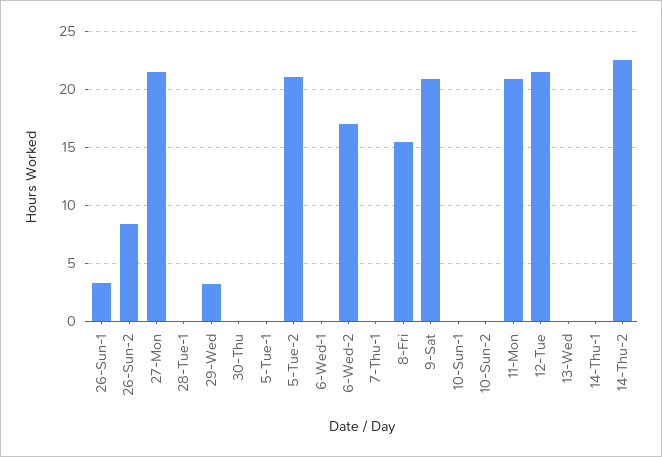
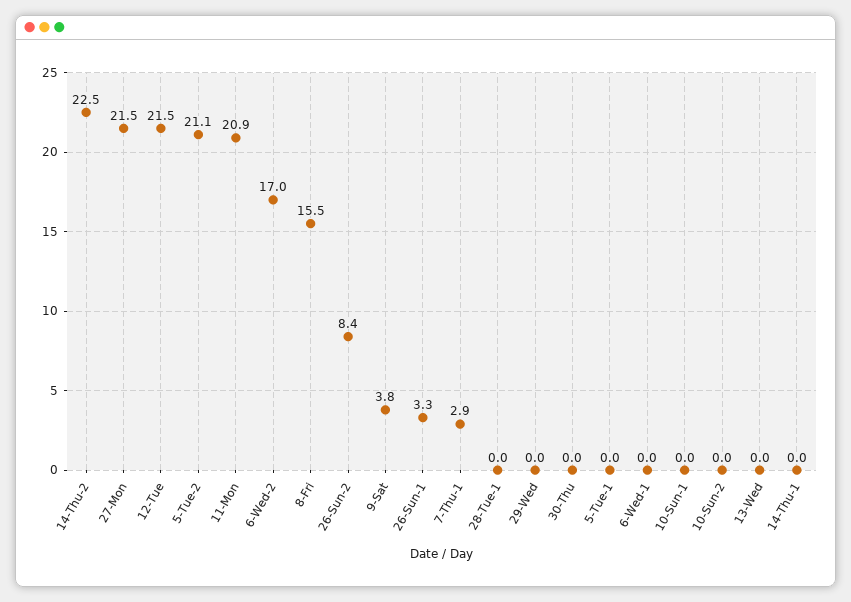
29-Wed: 3 -> 0
7-Thu-1: 0 -> 2.9
9-Sat: 21 -> 3.8

